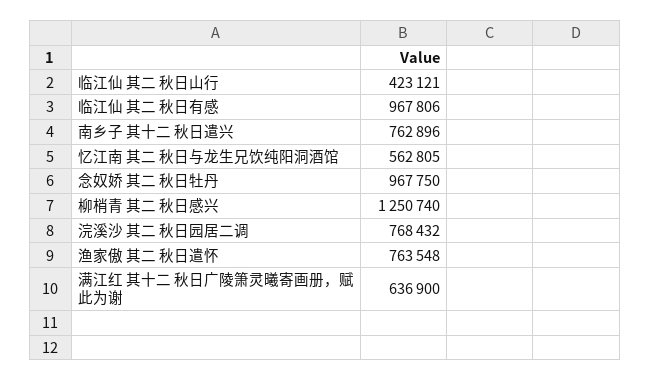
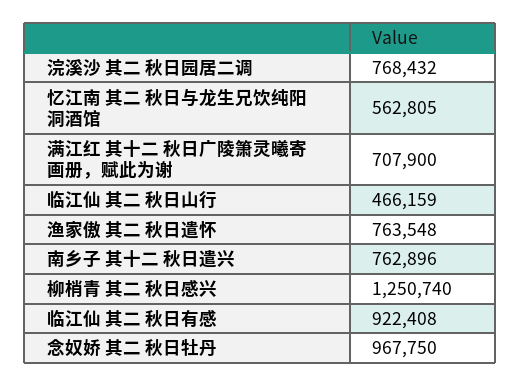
临江仙 其二 秋日山行: 423121 -> 466159
临江仙 其二 秋日有感: 967806 -> 922408
满江红 其十二 秋日广陵箫灵曦寄画册，赋此为谢: 636900 -> 707900

